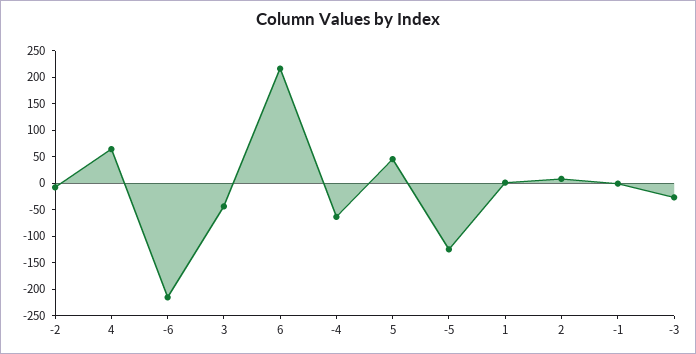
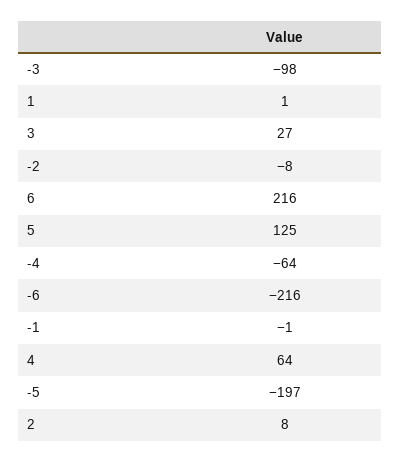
3: -50 -> 27
5: 50 -> 125
-5: -125 -> -197
-3: -25 -> -98

